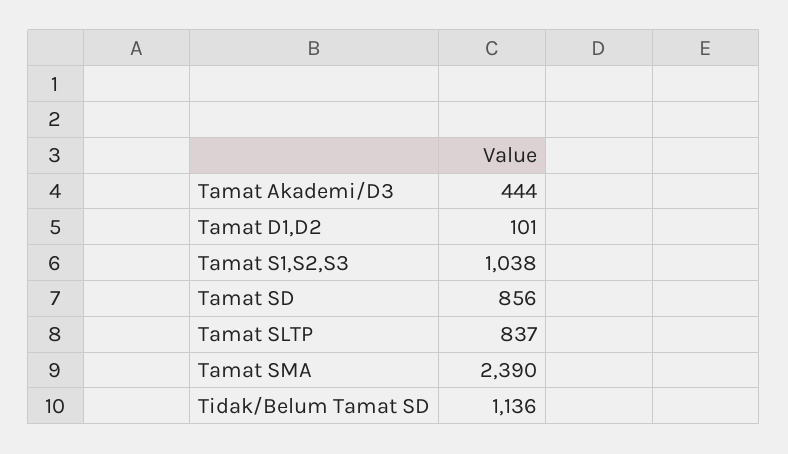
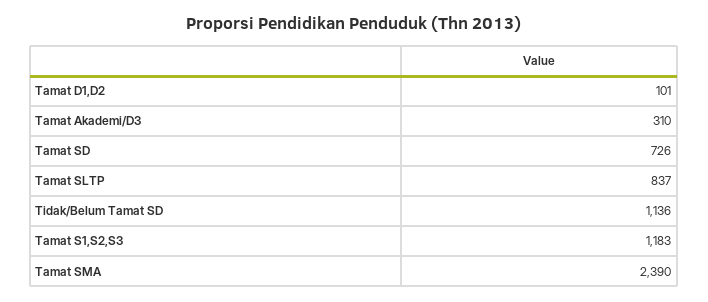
Tamat Akademi/D3: 444 -> 310
Tamat S1,S2,S3: 1038 -> 1183
Tamat SD: 856 -> 726

